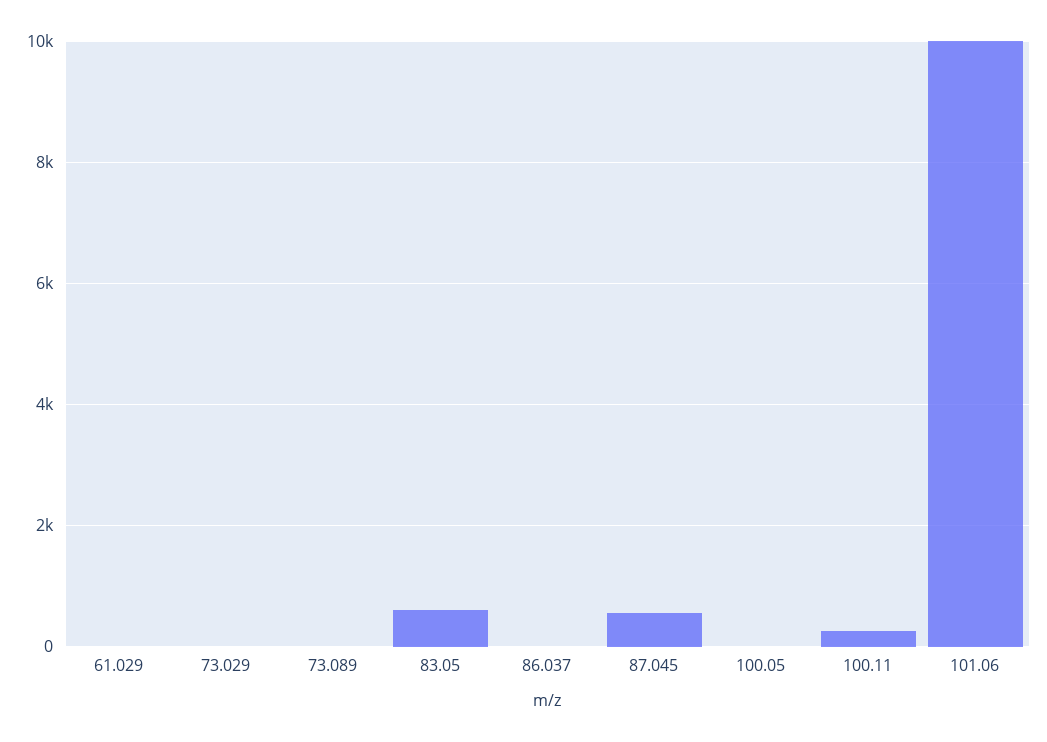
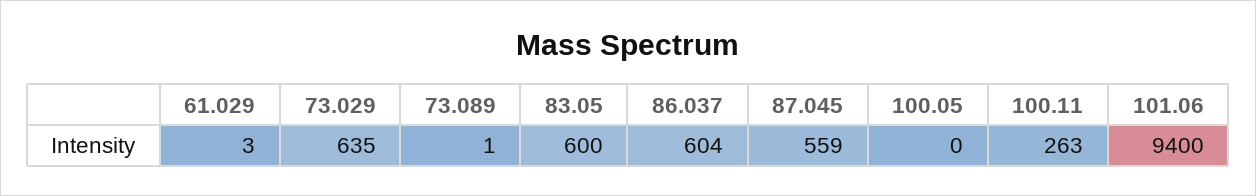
73.029: 0 -> 635
86.037: 0 -> 604
101.06: 10000 -> 9400

